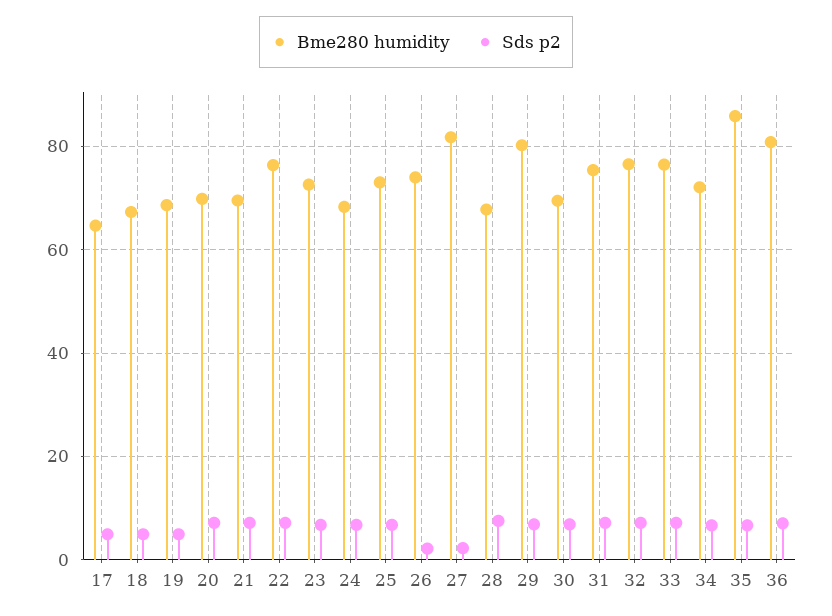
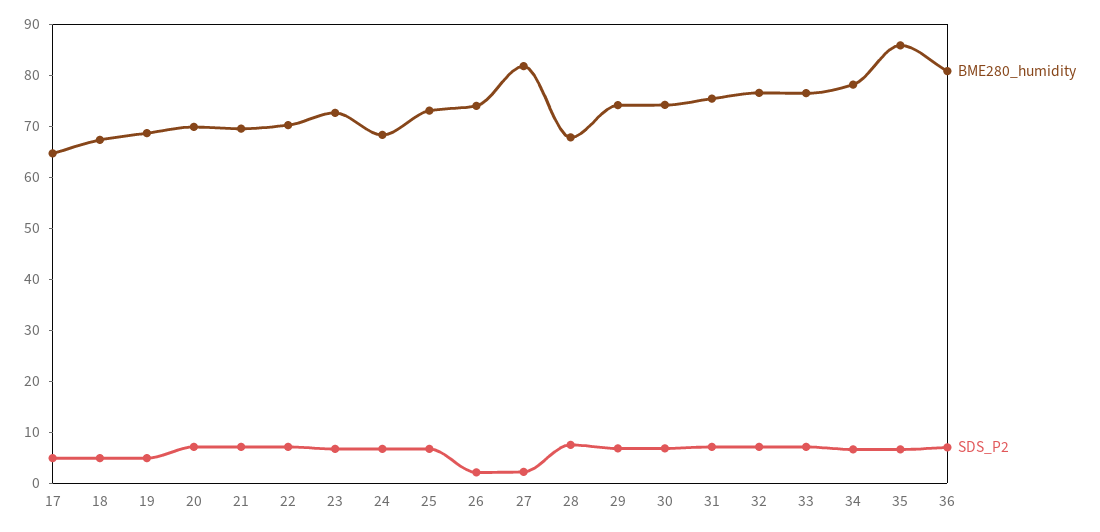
Bme280 humidity, 22: 76 -> 70
Bme280 humidity, 29: 80 -> 74
Bme280 humidity, 30: 70 -> 74
Bme280 humidity, 34: 72 -> 78

